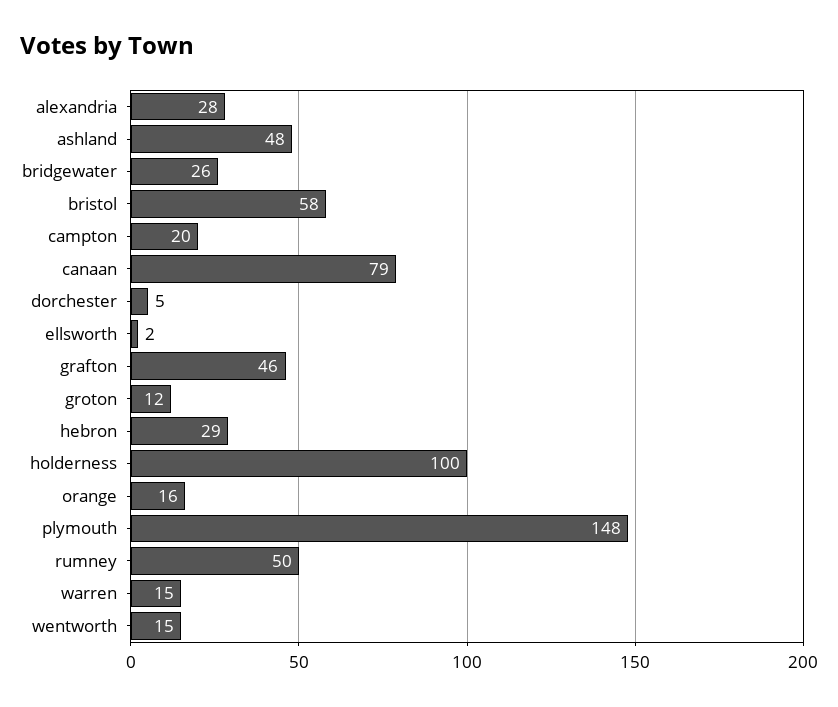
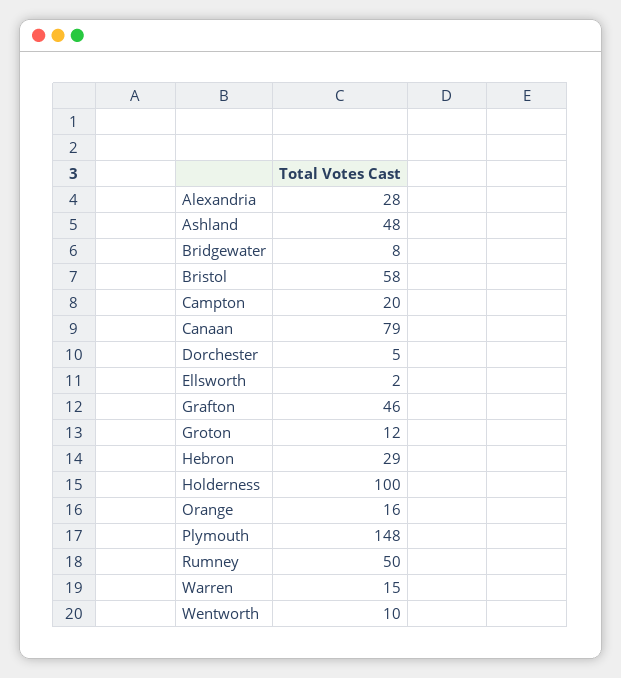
bridgewater: 26 -> 8
wentworth: 15 -> 10

